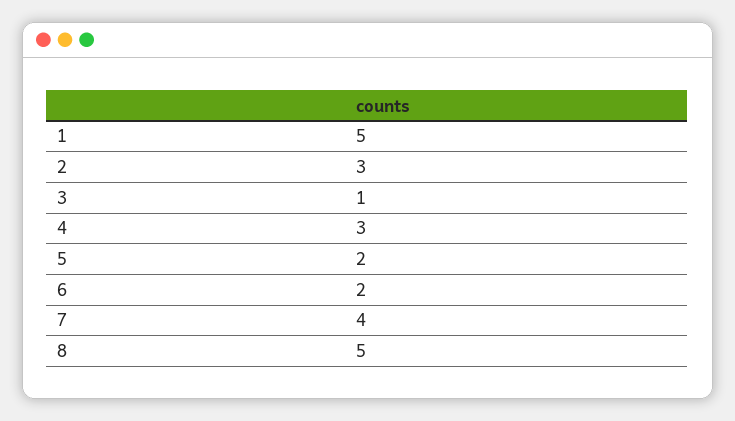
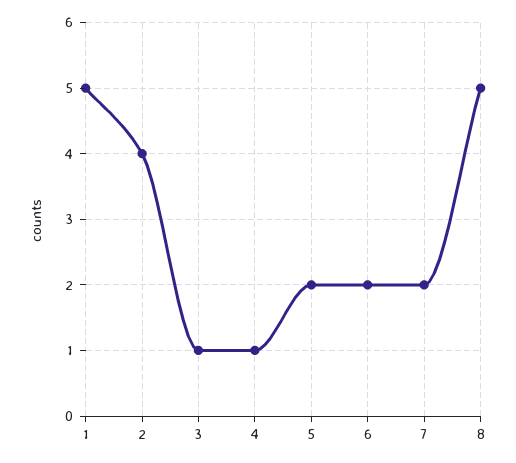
2: 3 -> 4
4: 3 -> 1
7: 4 -> 2

